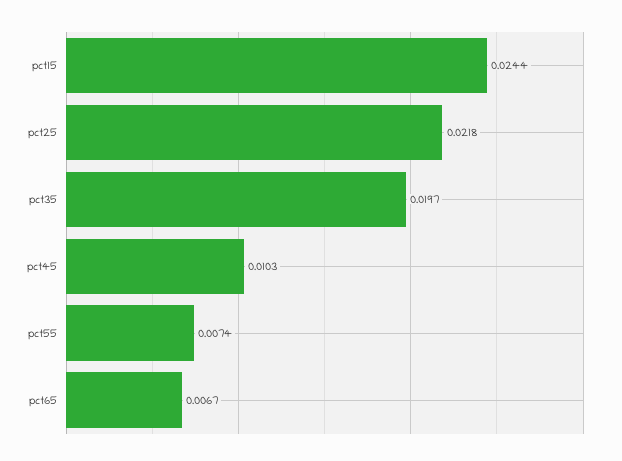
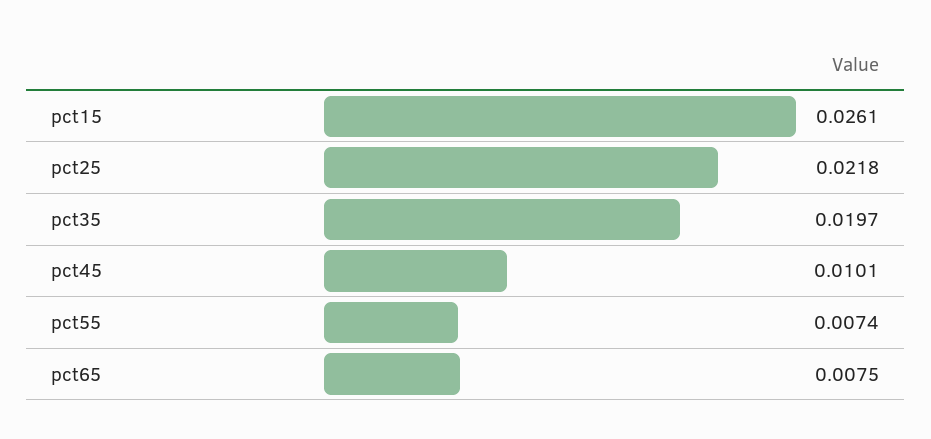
pct15: 0.0244 -> 0.0261
pct45: 0.0103 -> 0.0101
pct65: 0.0067 -> 0.0075

